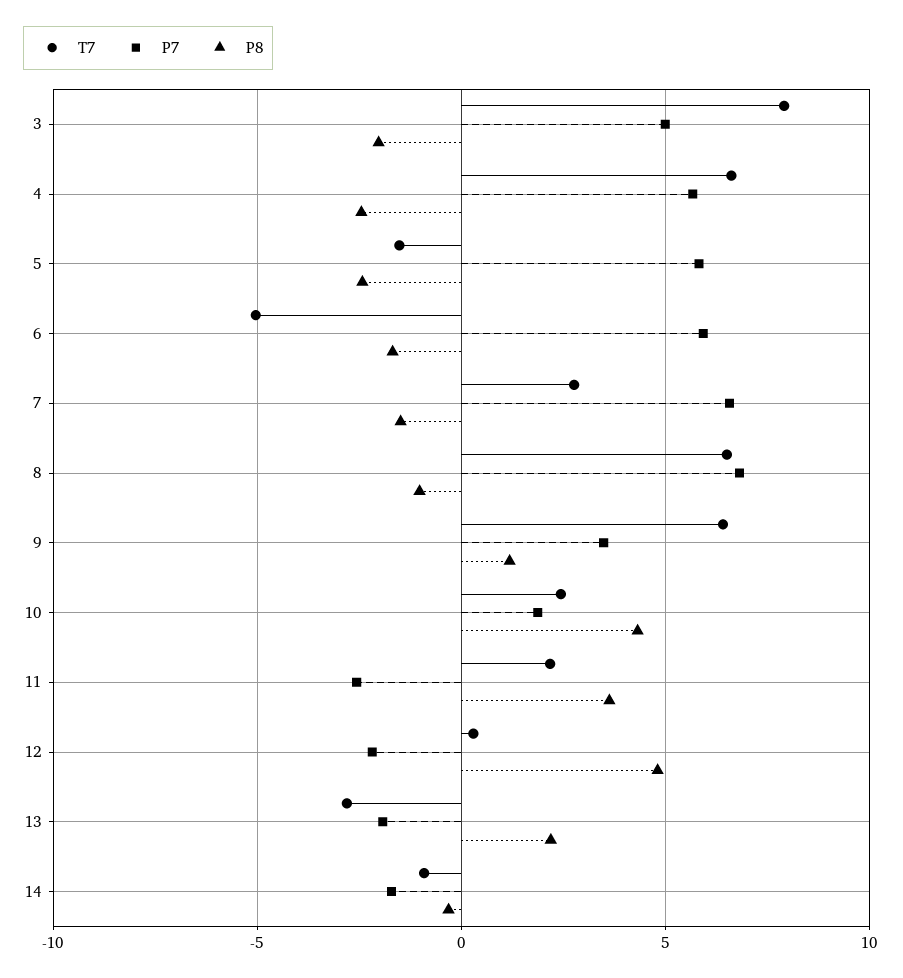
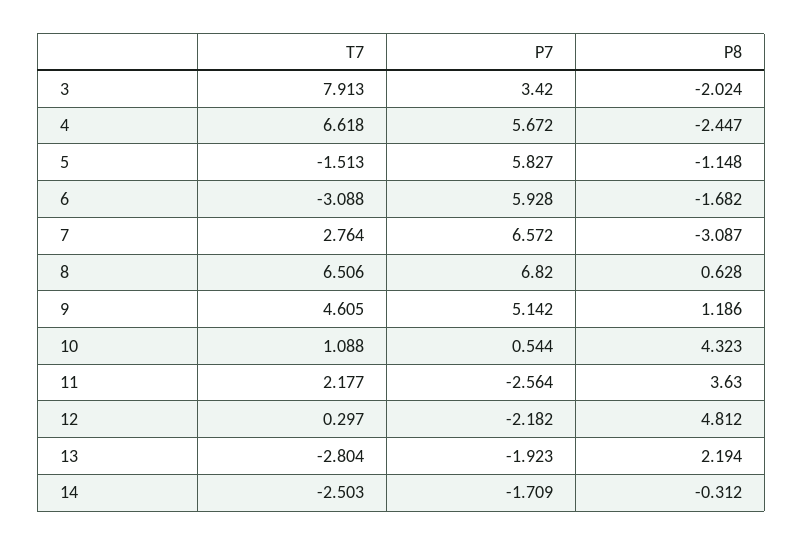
P7, 3: 5 -> 3.42
P8, 5: -2.5 -> -1.148
T7, 6: -5 -> -3.088
P8, 7: -1.5 -> -3.087
P8, 8: -1 -> 0.628
T7, 9: 6.5 -> 4.605
P7, 9: 3.5 -> 5.142
T7, 10: 2.5 -> 1.088
P7, 10: 2 -> 0.544
T7, 14: -1 -> -2.503

